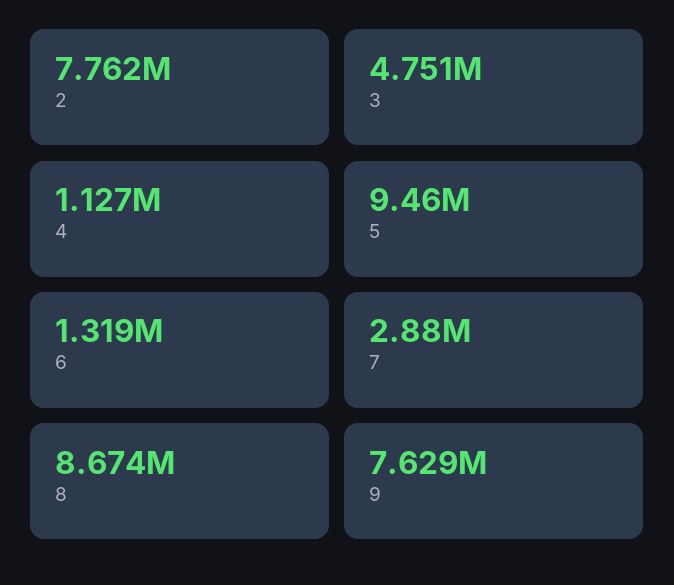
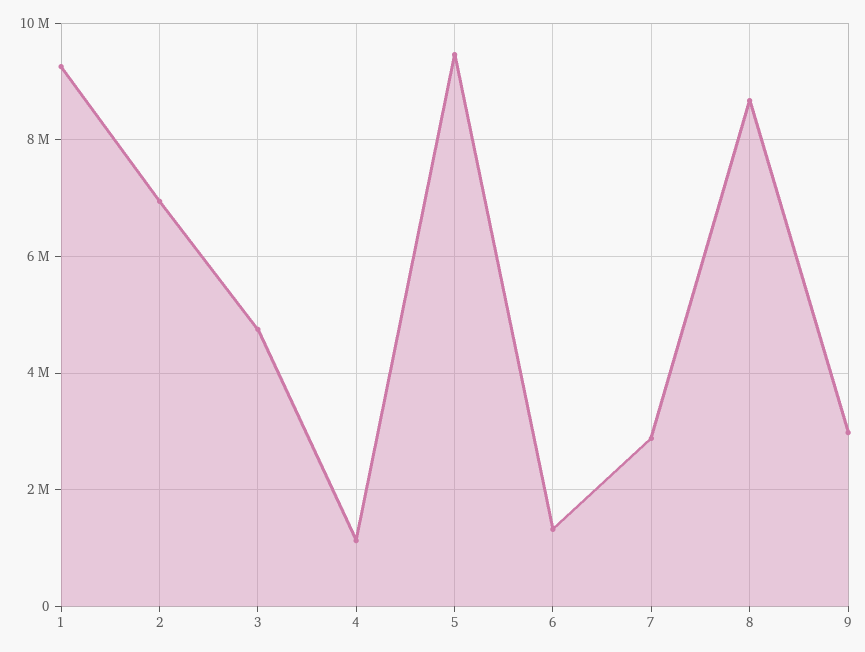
2: 7762000 -> 7000000
9: 7629000 -> 3000000
1: none -> 9200000

